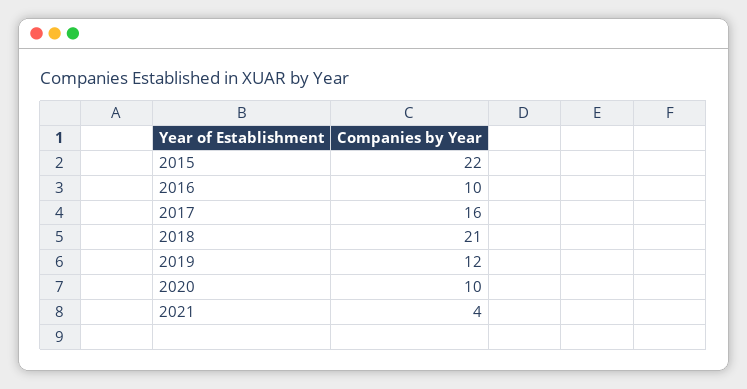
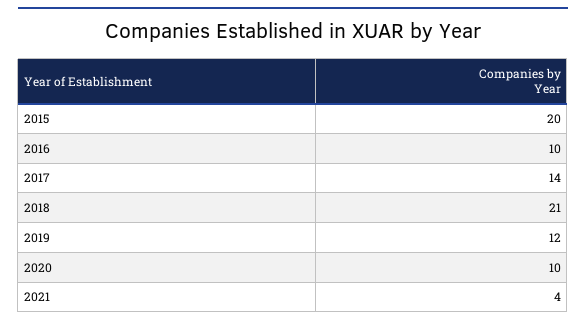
2015: 22 -> 20
2017: 16 -> 14

